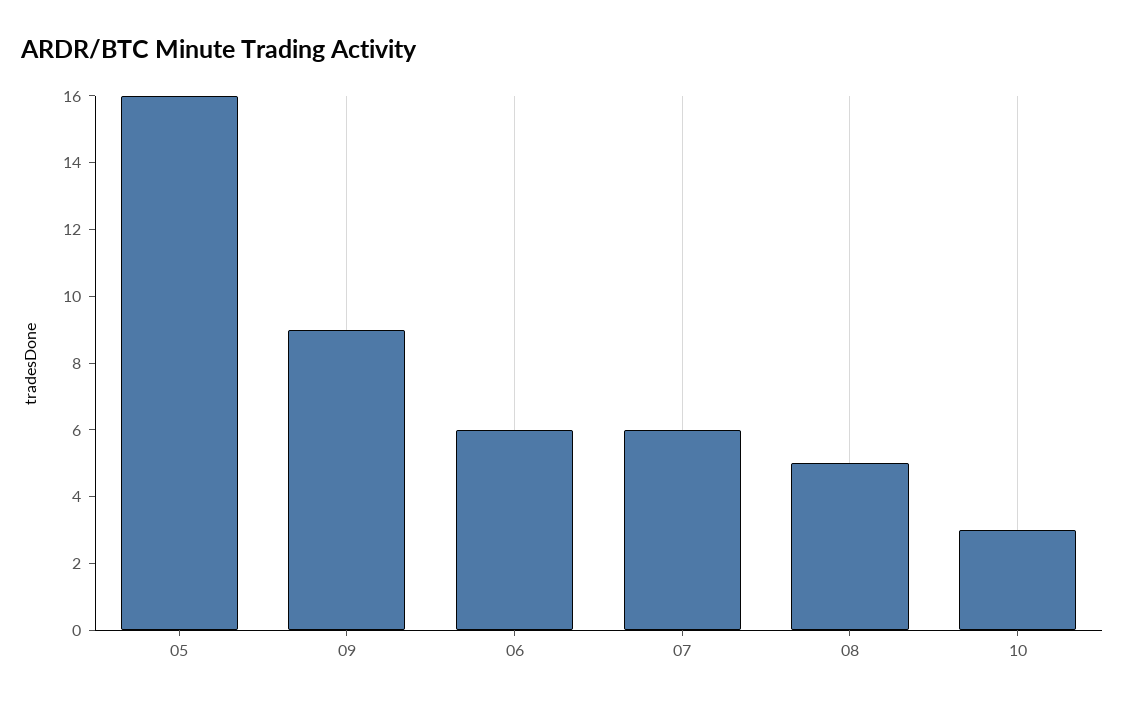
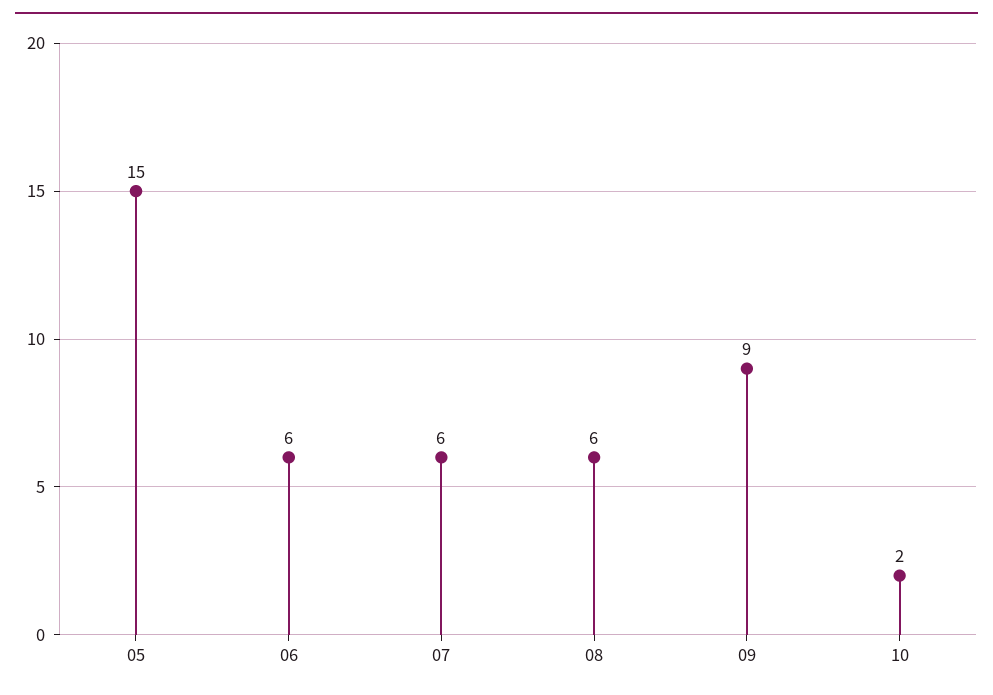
05: 16 -> 15
08: 5 -> 6
10: 3 -> 2

